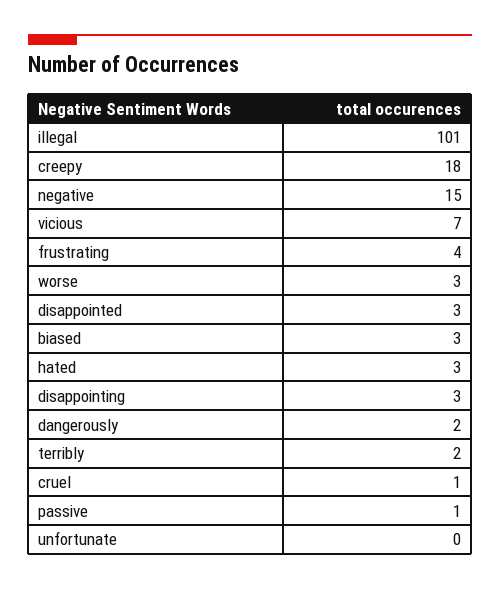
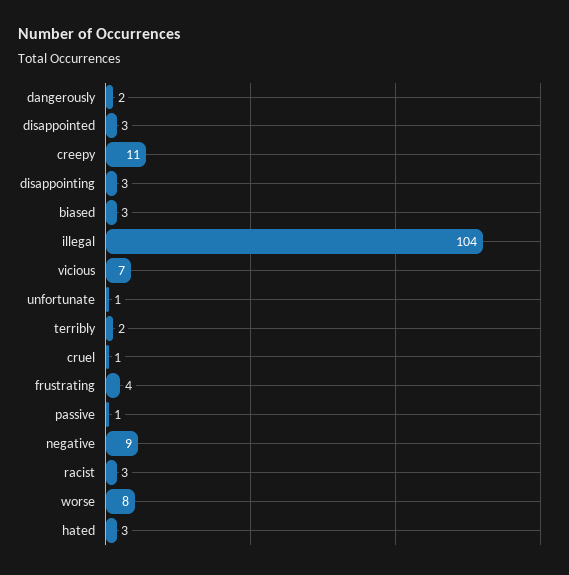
illegal: 101 -> 104
creepy: 18 -> 11
negative: 15 -> 9
worse: 3 -> 8
unfortunate: 0 -> 1
racist: none -> 3

